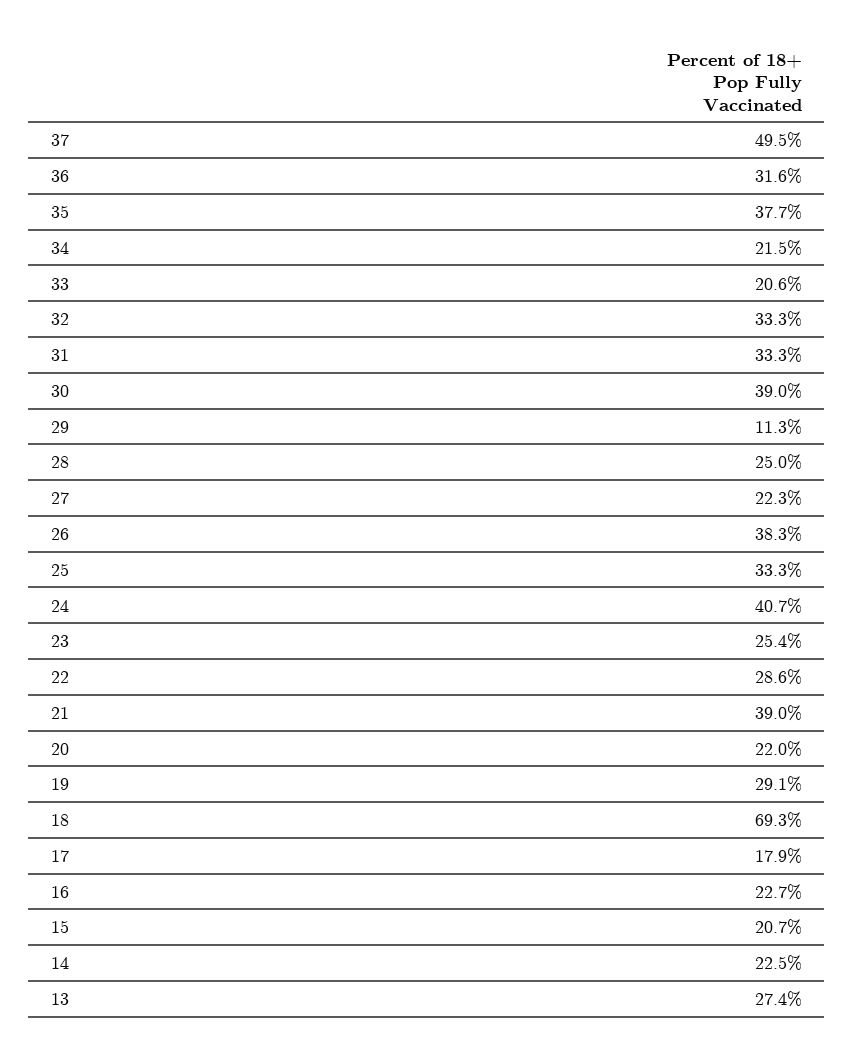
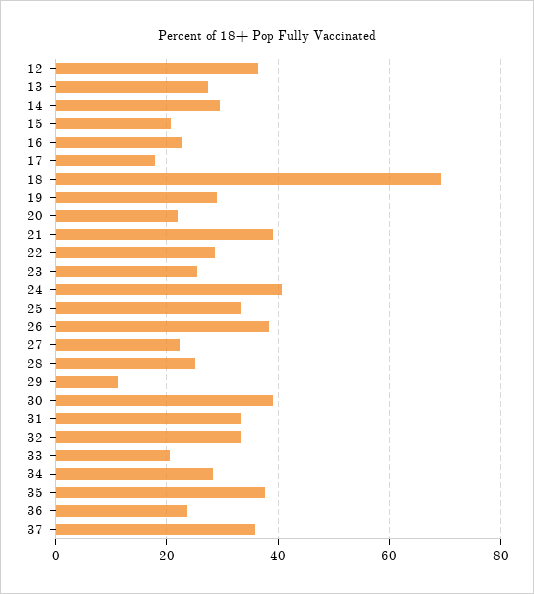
37: 49.5 -> 36
36: 31.6 -> 24
34: 21.5 -> 28
14: 22.5 -> 30
12: none -> 36

